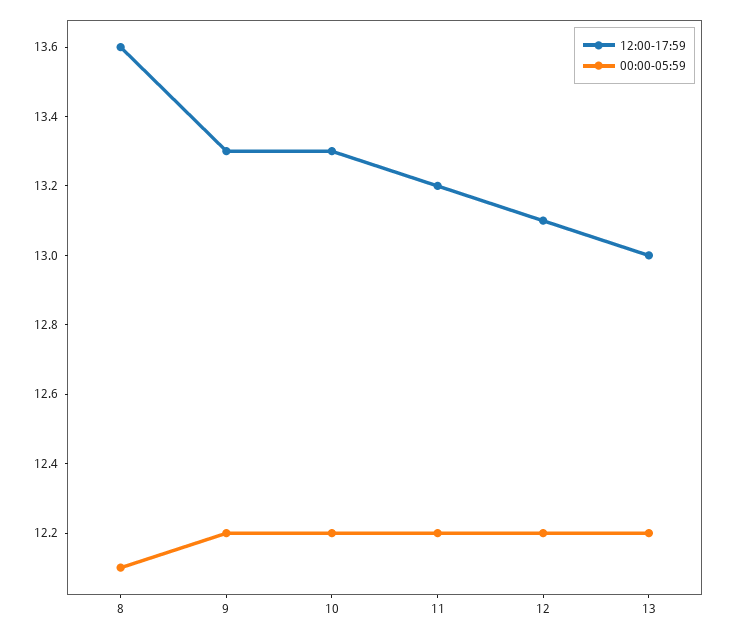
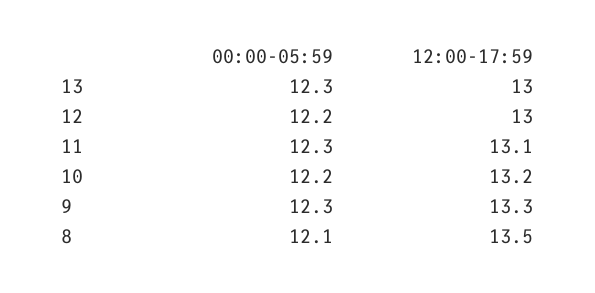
12:00-17:59, 8: 13.6 -> 13.5
00:00-05:59, 9: 12.2 -> 12.3
12:00-17:59, 10: 13.3 -> 13.2
12:00-17:59, 11: 13.2 -> 13.1
00:00-05:59, 11: 12.2 -> 12.3
12:00-17:59, 12: 13.1 -> 13
00:00-05:59, 13: 12.2 -> 12.3

